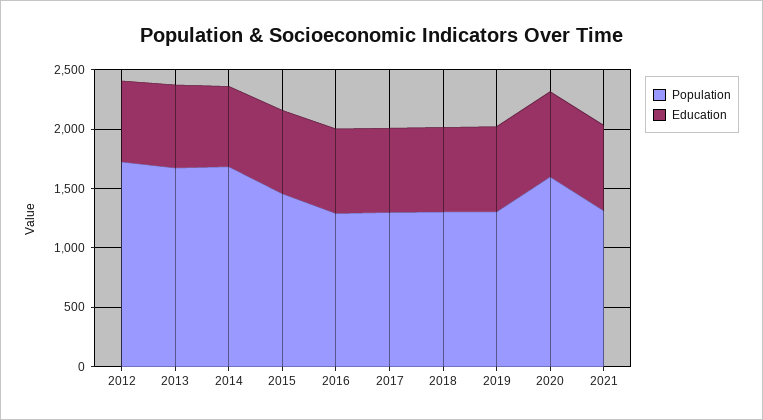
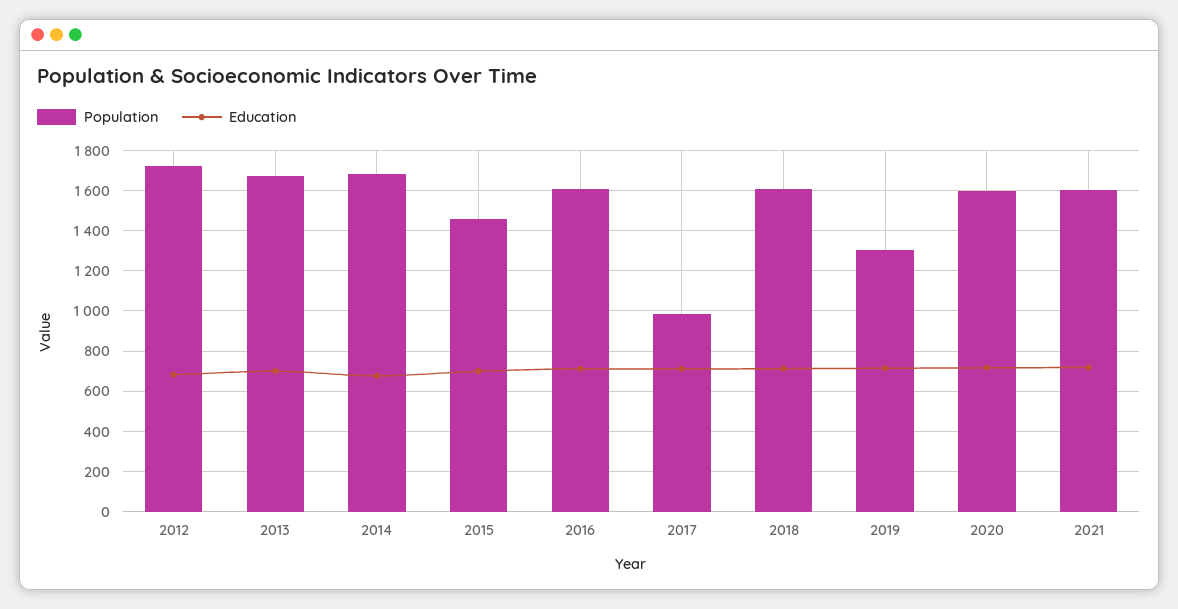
Population, 2016: 1300 -> 1600
Population, 2017: 1300 -> 1000
Population, 2018: 1300 -> 1600
Population, 2021: 1300 -> 1600

